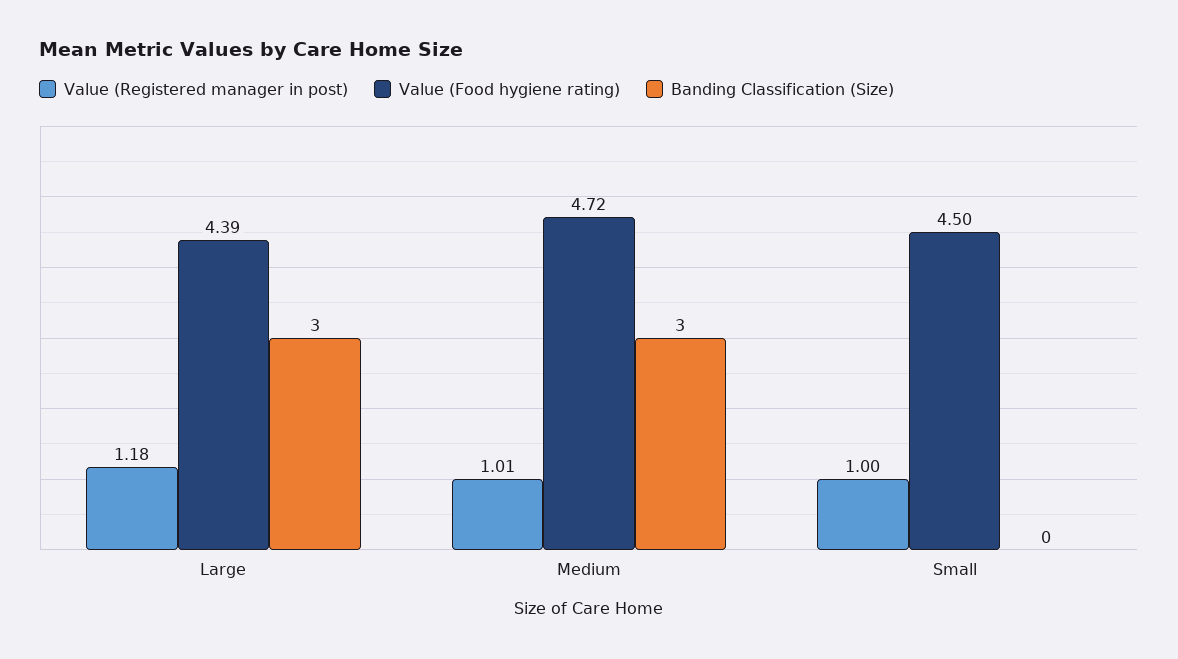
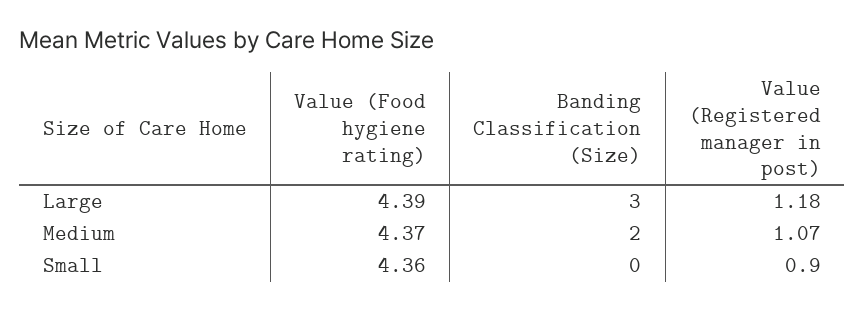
Value (Registered manager in post), Medium: 1.01 -> 1.07
Value (Food hygiene rating), Medium: 4.72 -> 4.37
Banding Classification (Size), Medium: 3 -> 2
Value (Registered manager in post), Small: 1 -> 0.9
Value (Food hygiene rating), Small: 4.5 -> 4.36

